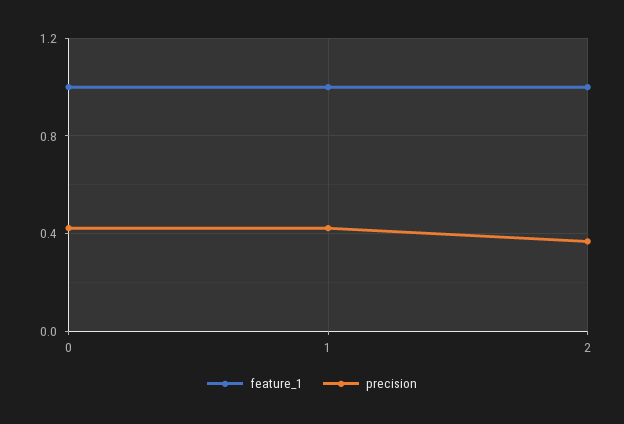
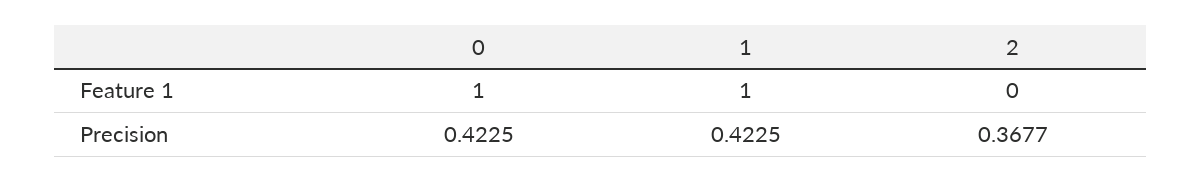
feature_1, 2: 1 -> 0

